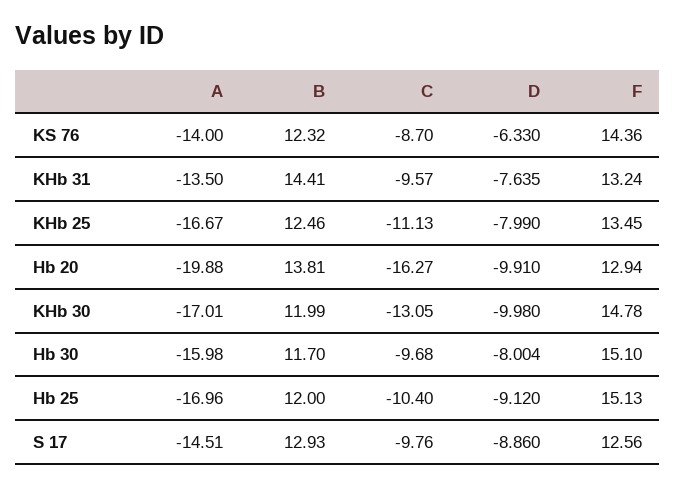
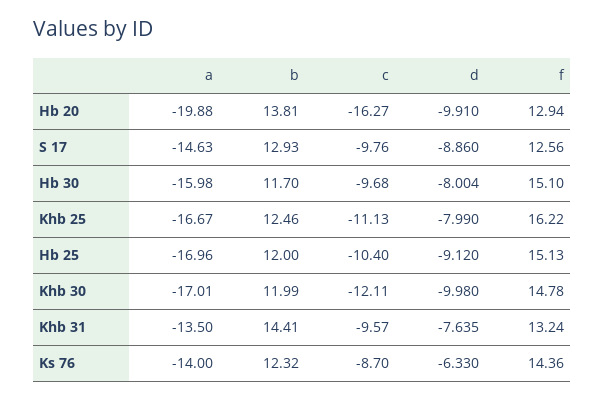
F, KHb 25: 13.45 -> 16.22
C, KHb 30: -13.05 -> -12.11
A, S 17: -14.51 -> -14.63

